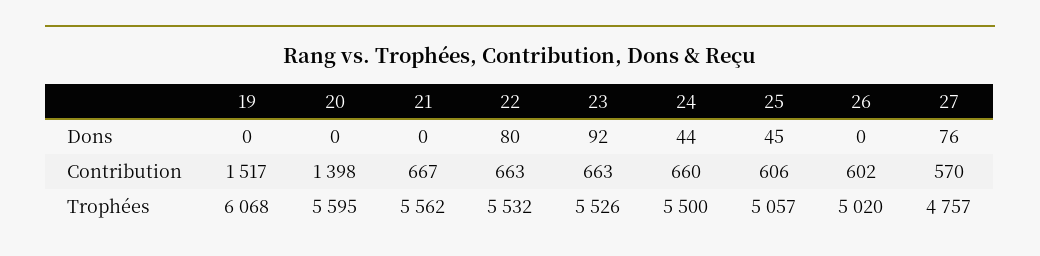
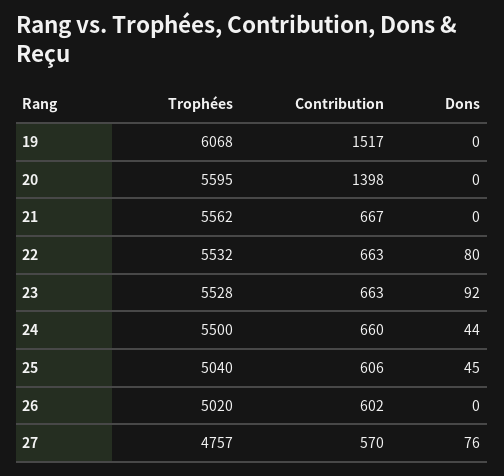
23, Trophées: 5526 -> 5528
25, Trophées: 5057 -> 5040

